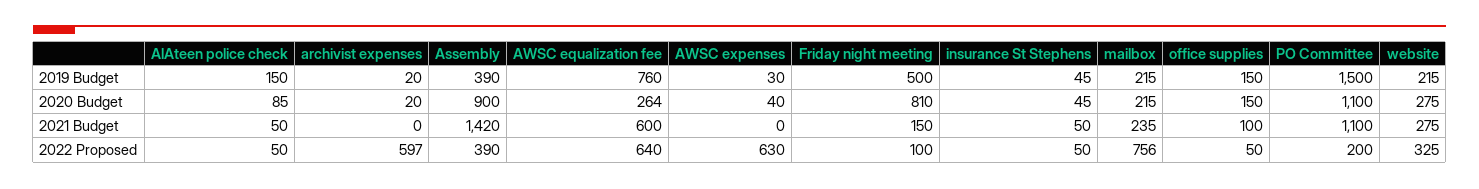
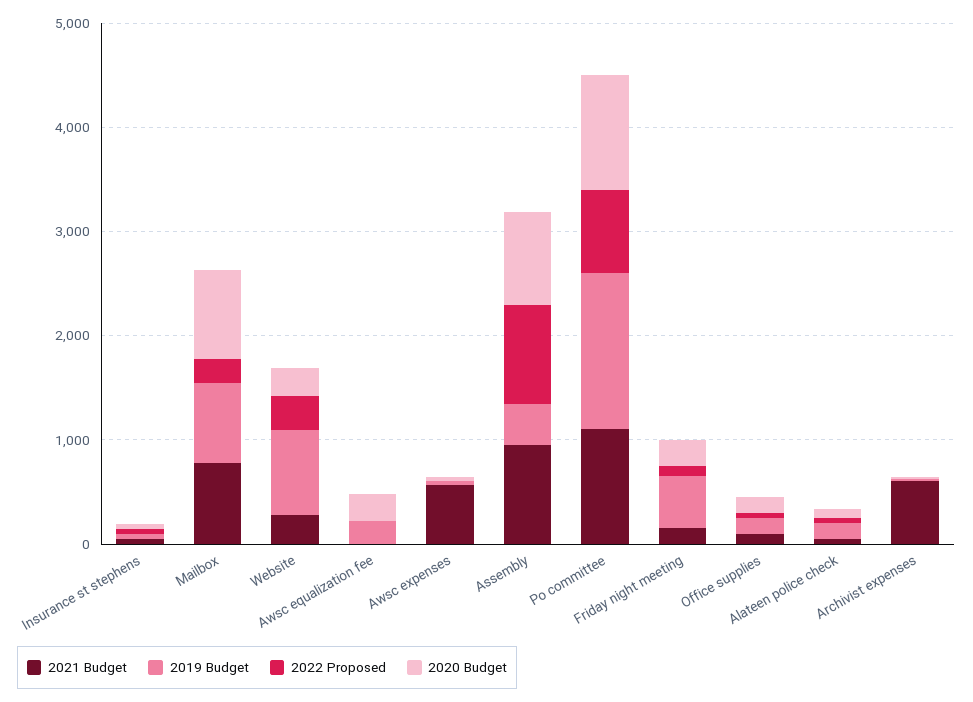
2019 Budget, AWSC equalization fee: 760 -> 200
2019 Budget, mailbox: 215 -> 800
2019 Budget, website: 215 -> 800
2020 Budget, Friday night meeting: 810 -> 200
2020 Budget, mailbox: 215 -> 800
2021 Budget, archivist expenses: 0 -> 600
2021 Budget, Assembly: 1420 -> 1000
2021 Budget, AWSC equalization fee: 600 -> 0
2021 Budget, AWSC expenses: 0 -> 600
2021 Budget, mailbox: 235 -> 800
2022 Proposed, archivist expenses: 597 -> 0
2022 Proposed, Assembly: 390 -> 1000
2022 Proposed, AWSC equalization fee: 640 -> 0
2022 Proposed, AWSC expenses: 630 -> 0
2022 Proposed, mailbox: 756 -> 200
2022 Proposed, PO Committee: 200 -> 800

